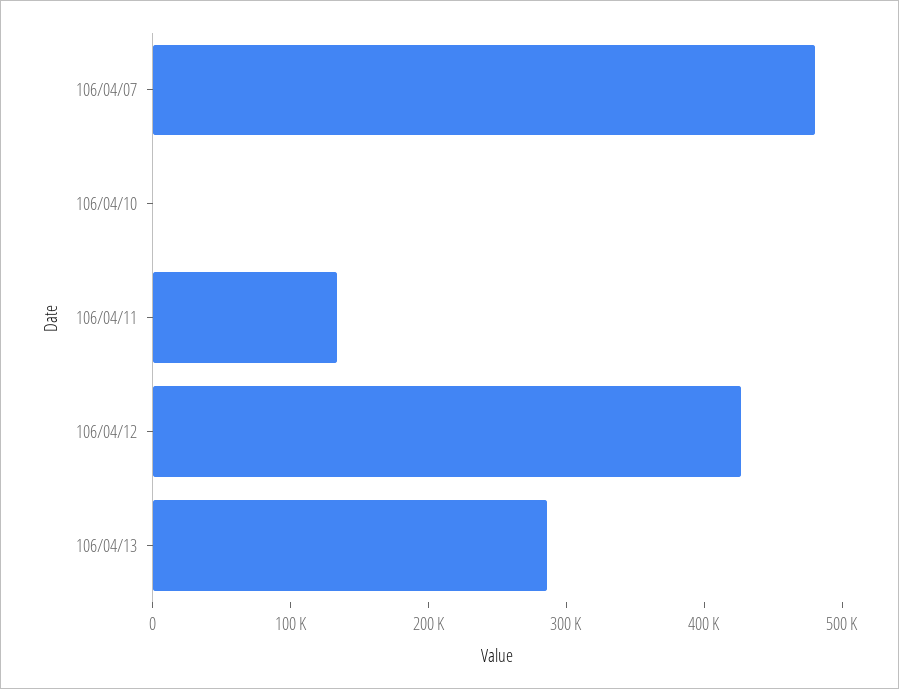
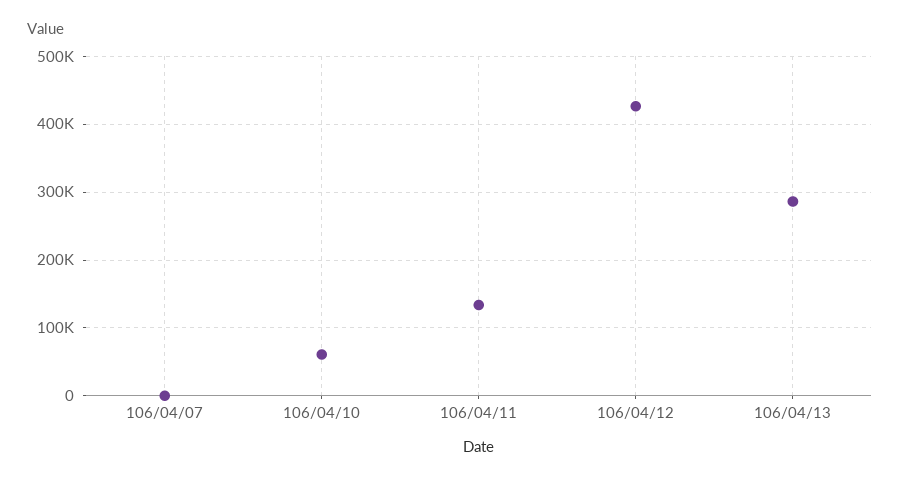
106/04/07: 480000 -> 0
106/04/10: 0 -> 60000

